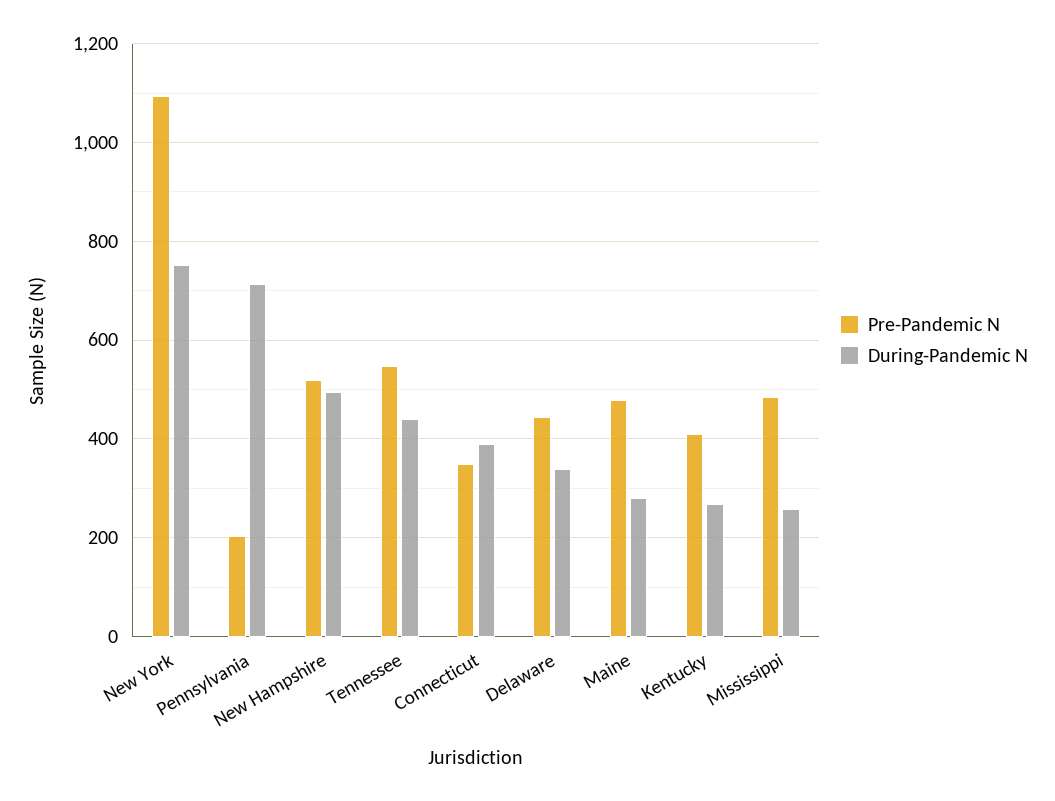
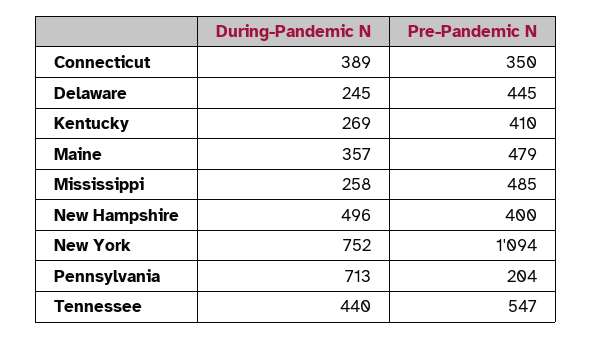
Pre-Pandemic N, New Hampshire: 520 -> 400
During-Pandemic N, Delaware: 340 -> 245
During-Pandemic N, Maine: 280 -> 357

